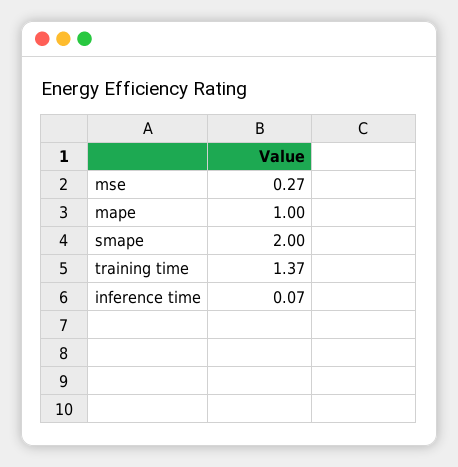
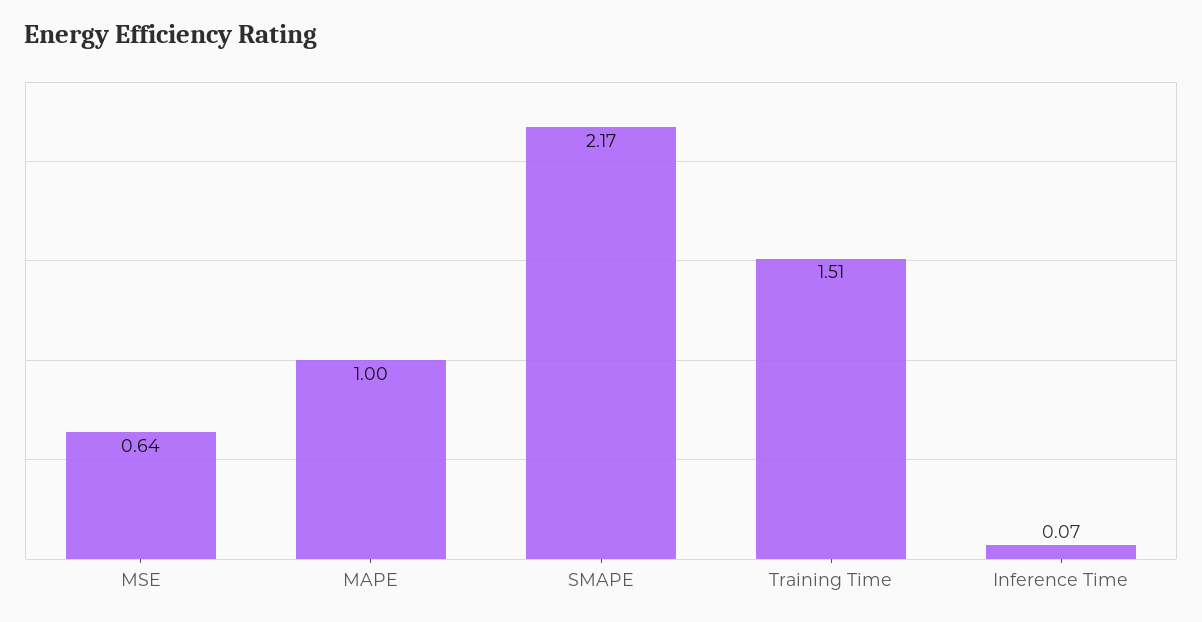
mse: 0.27 -> 0.64
smape: 2 -> 2.17
training time: 1.37 -> 1.51

